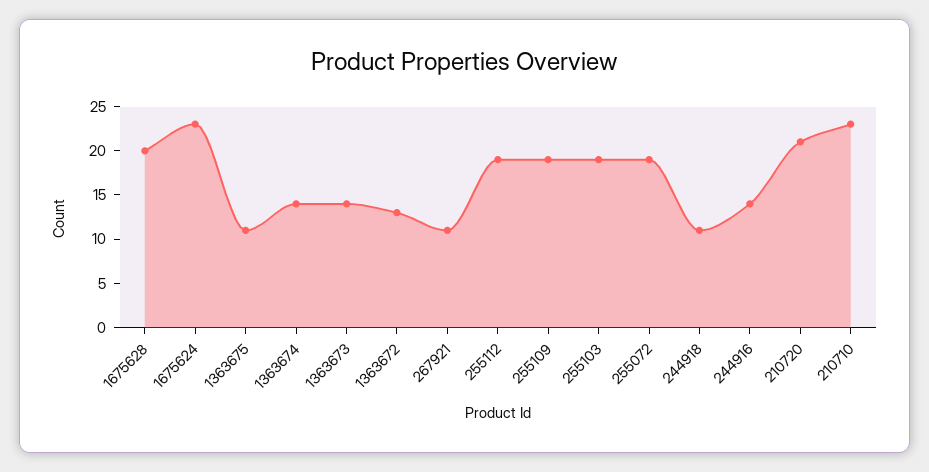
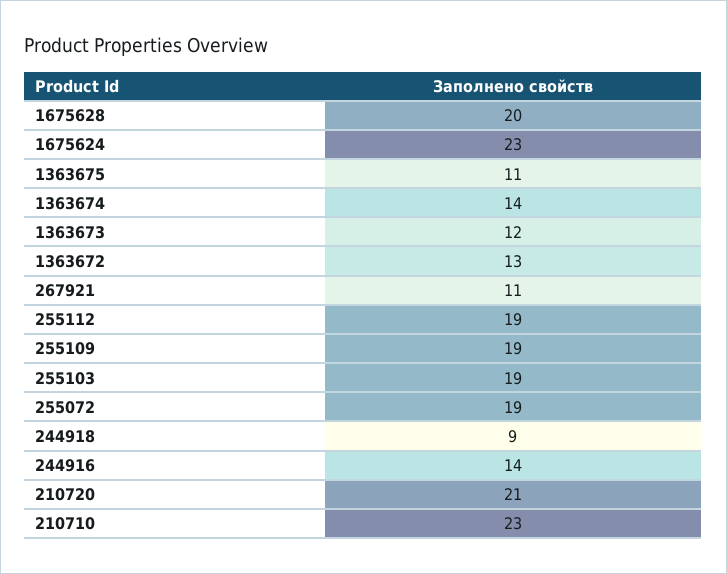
1363673: 14 -> 12
244918: 11 -> 9

